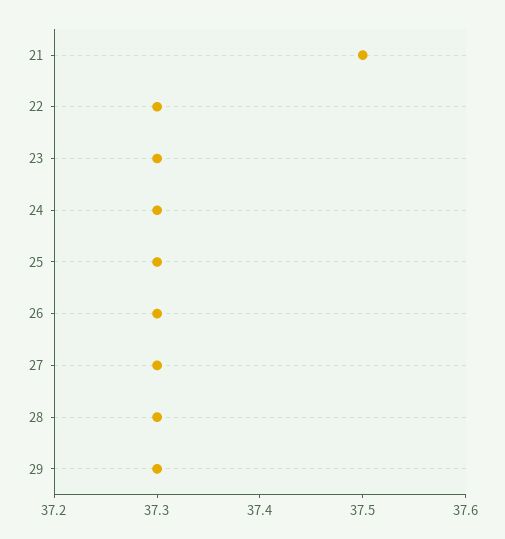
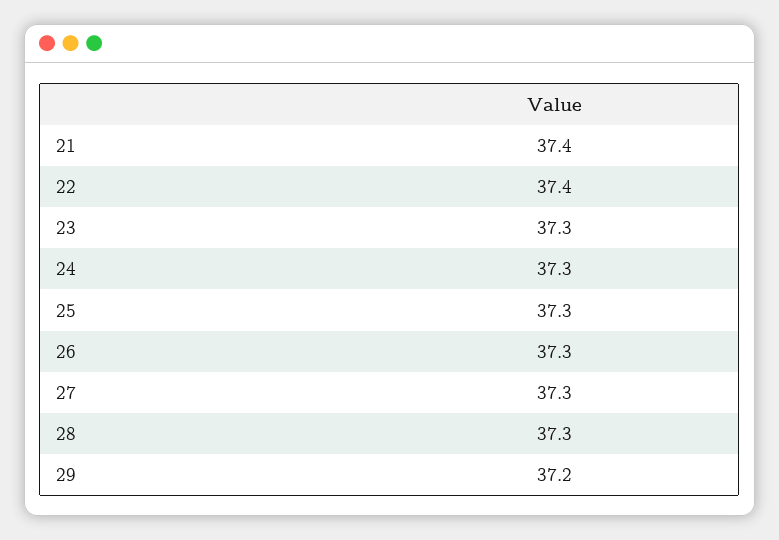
21: 37.5 -> 37.4
22: 37.3 -> 37.4
29: 37.3 -> 37.2

